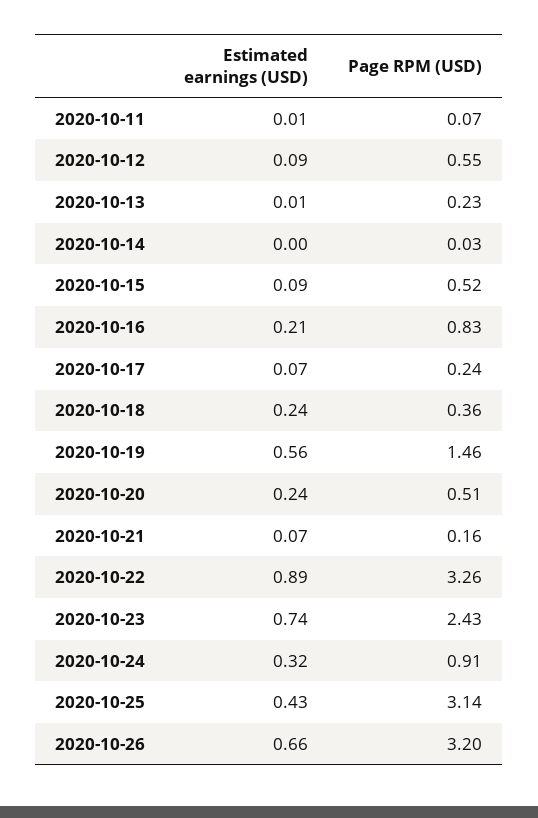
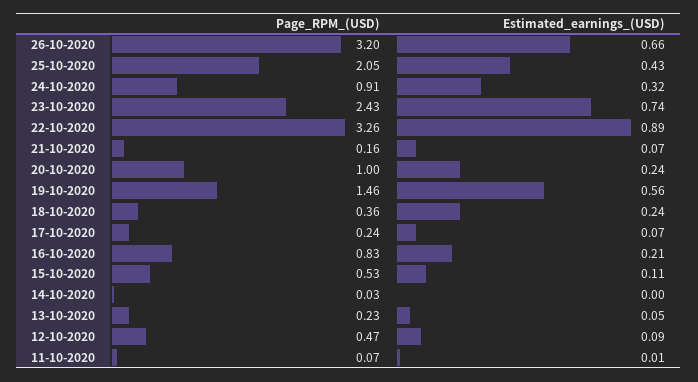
Page RPM (USD), 2020-10-12: 0.55 -> 0.47
Estimated earnings (USD), 2020-10-13: 0.01 -> 0.05
Estimated earnings (USD), 2020-10-15: 0.09 -> 0.11
Page RPM (USD), 2020-10-15: 0.52 -> 0.53
Page RPM (USD), 2020-10-20: 0.51 -> 1
Page RPM (USD), 2020-10-25: 3.14 -> 2.05

